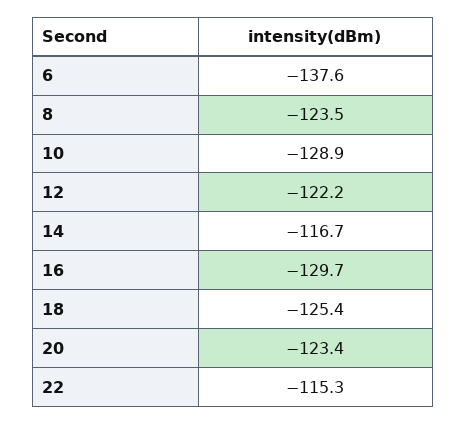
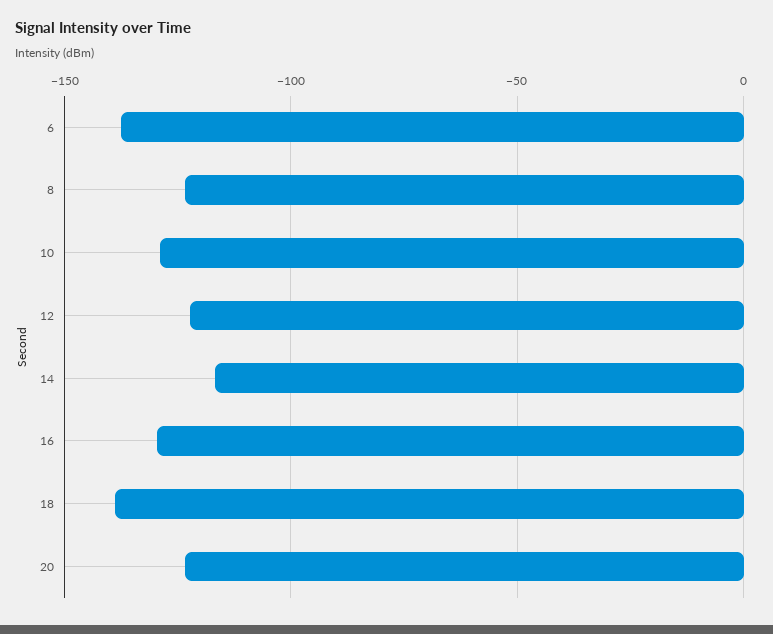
18: -125.4 -> -140
22: -115.3 -> none

